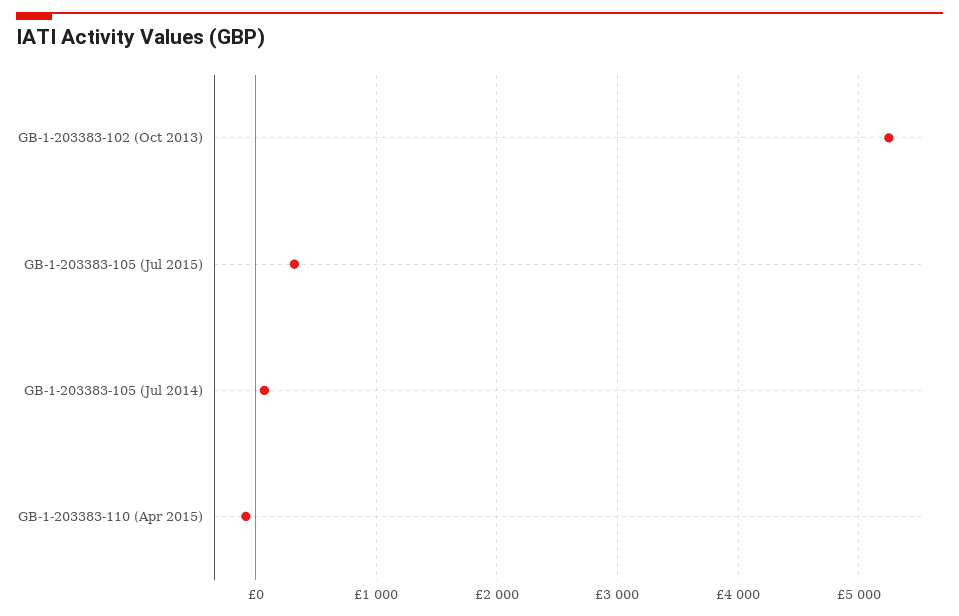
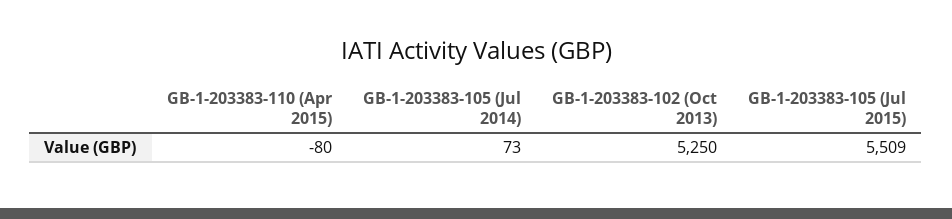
GB-1-203383-105 (Jul 2015): 300 -> 5509

